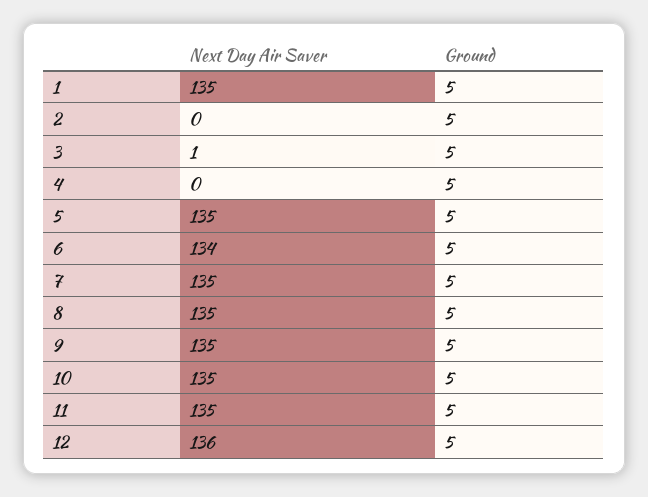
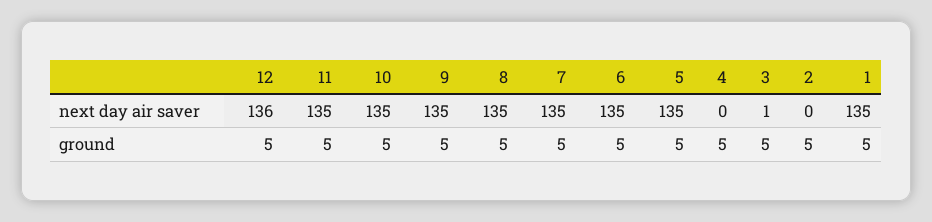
Next Day Air Saver, 6: 134 -> 135

